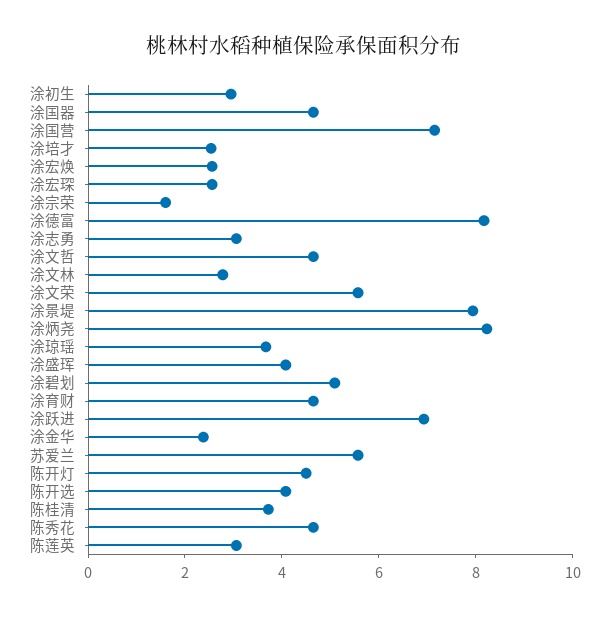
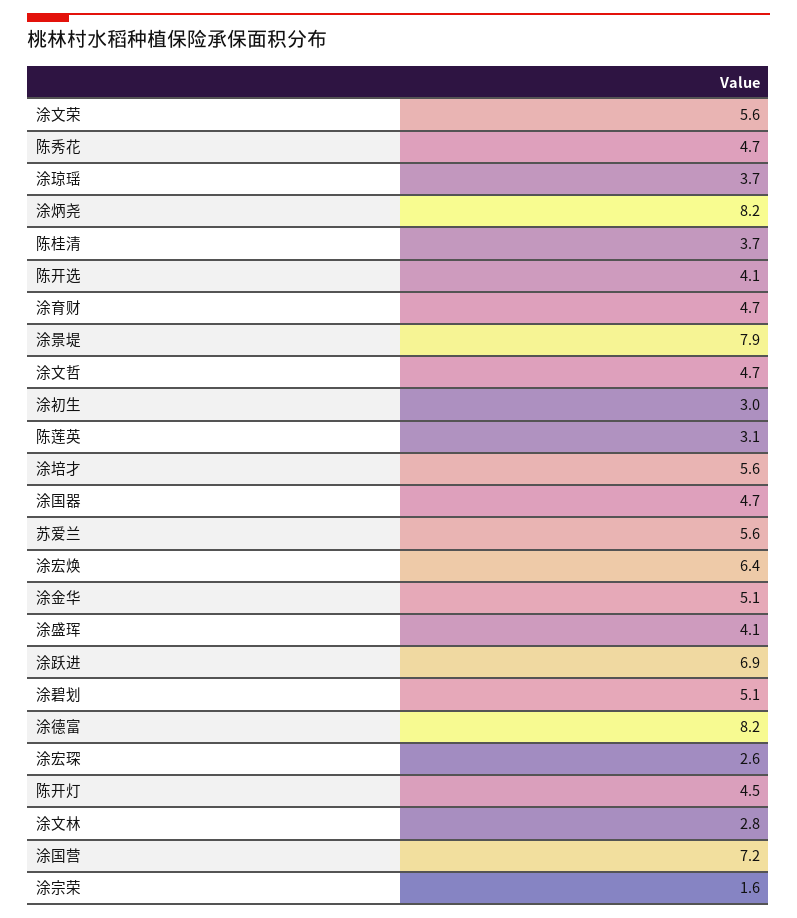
涂培才: 2.5 -> 5.6
涂宏焕: 2.5 -> 6.4
涂志勇: 3 -> none
涂金华: 2.5 -> 5.1

